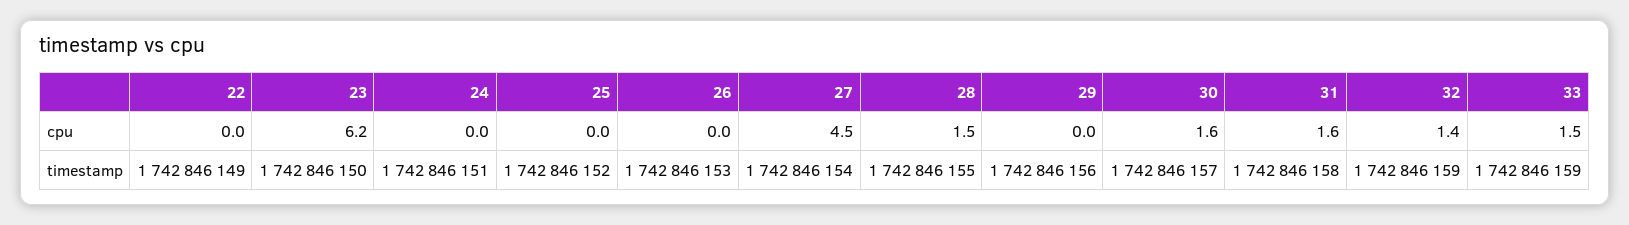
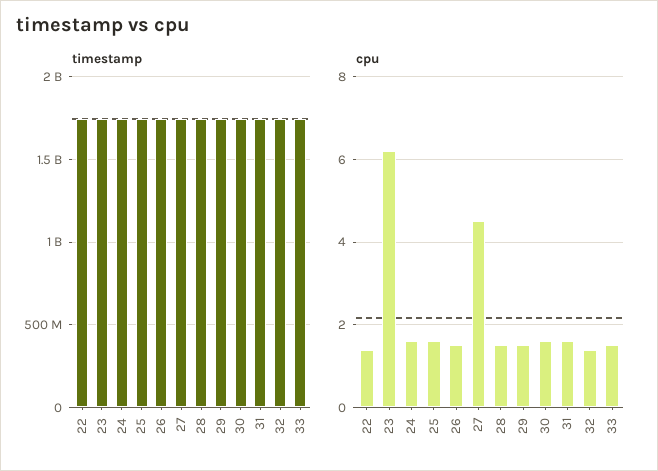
cpu, 22: 0 -> 1.5
cpu, 24: 0 -> 1.5
cpu, 25: 0 -> 1.5
cpu, 26: 0 -> 1.5
cpu, 29: 0 -> 1.5

